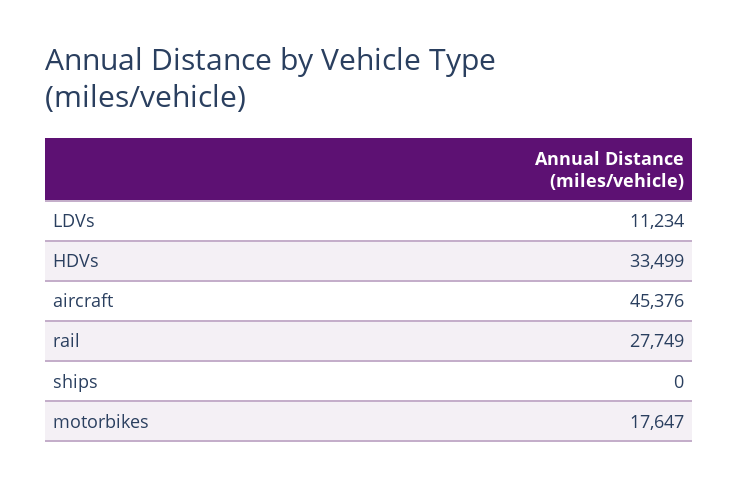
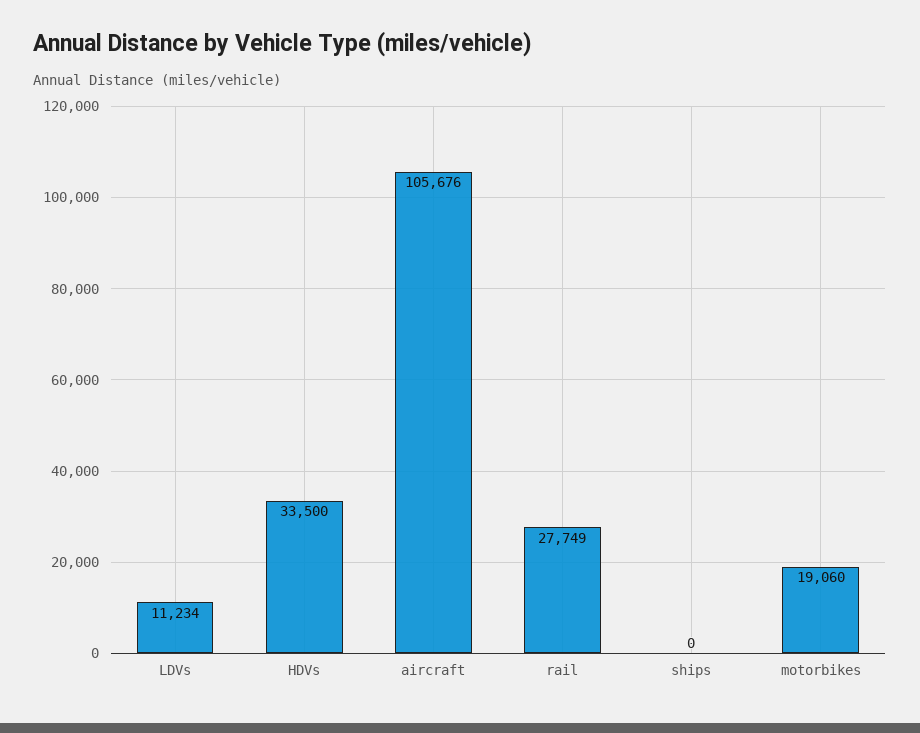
HDVs: 33499 -> 33500
aircraft: 45376 -> 105676
motorbikes: 17647 -> 19060

